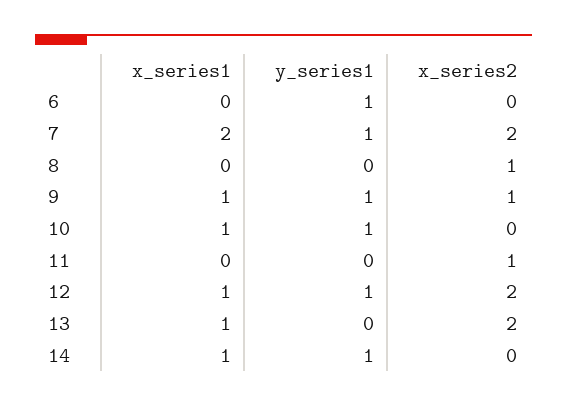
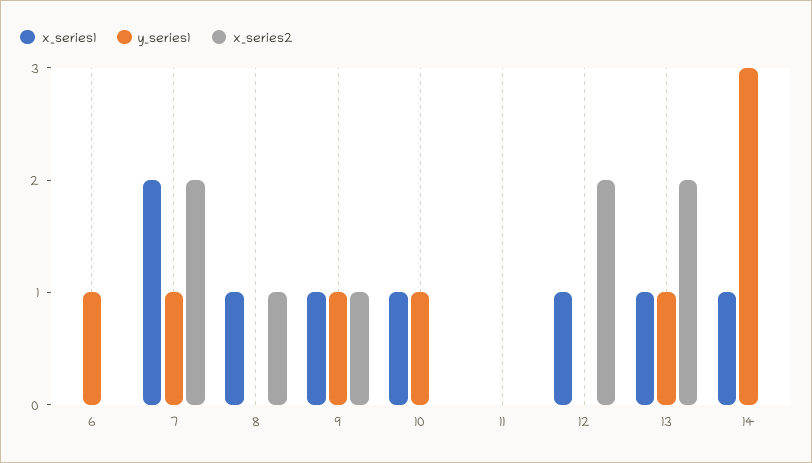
x_series1, 8: 0 -> 1
x_series2, 11: 1 -> 0
y_series1, 12: 1 -> 0
y_series1, 13: 0 -> 1
y_series1, 14: 1 -> 3

